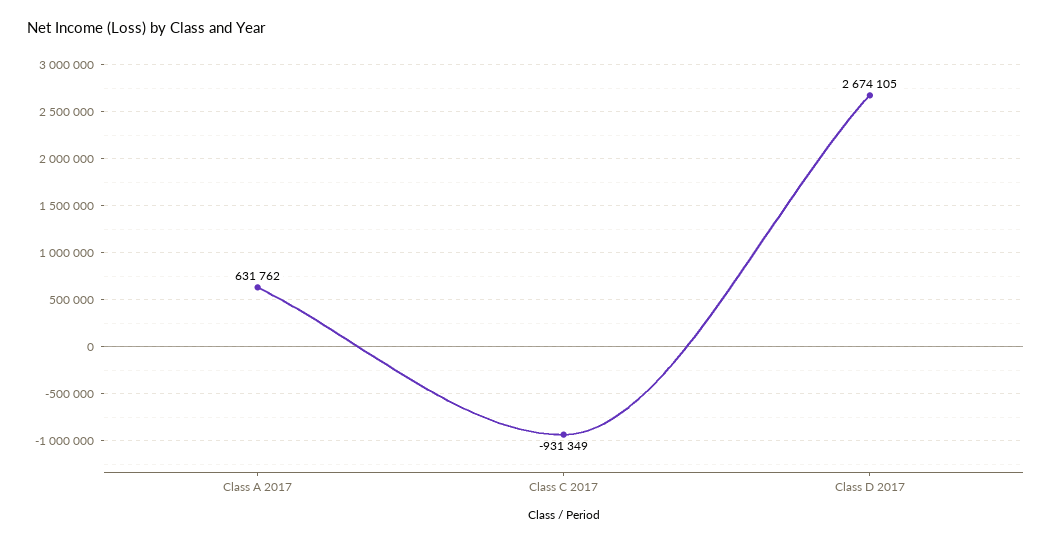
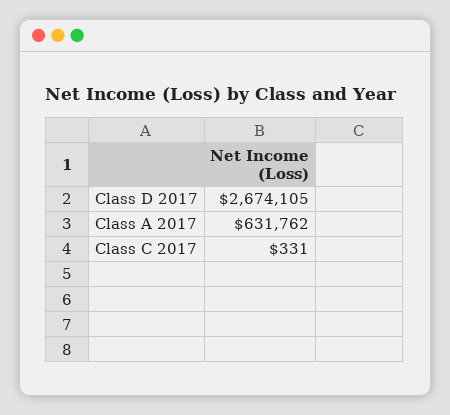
Class C 2017: -931349 -> 331

